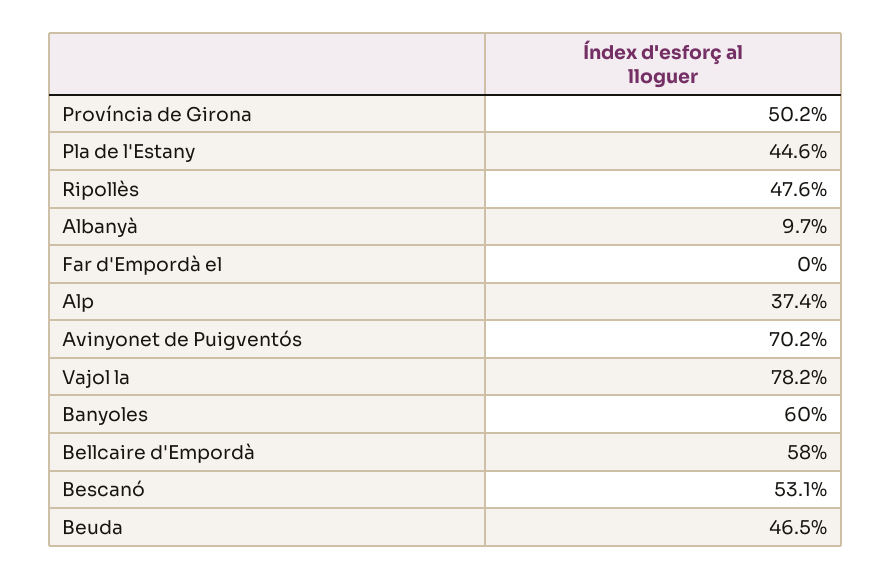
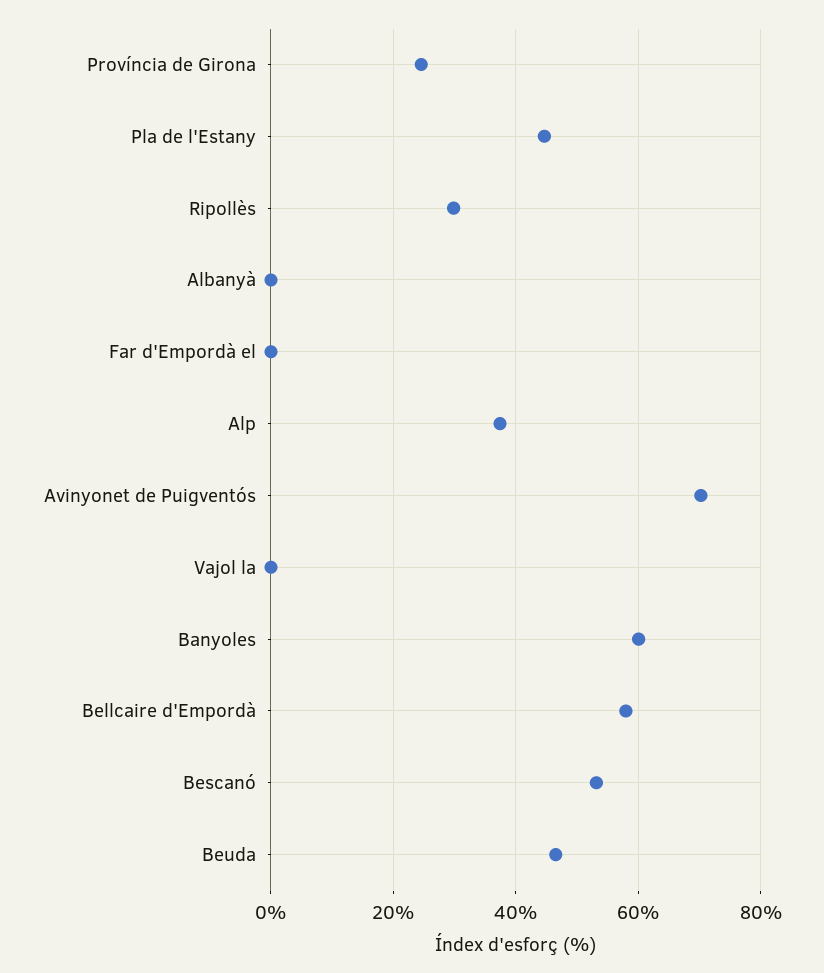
Província de Girona: 50.2 -> 24
Ripollès: 47.6 -> 30
Albanyà: 9.7 -> 0
Vajol la: 78.2 -> 0

